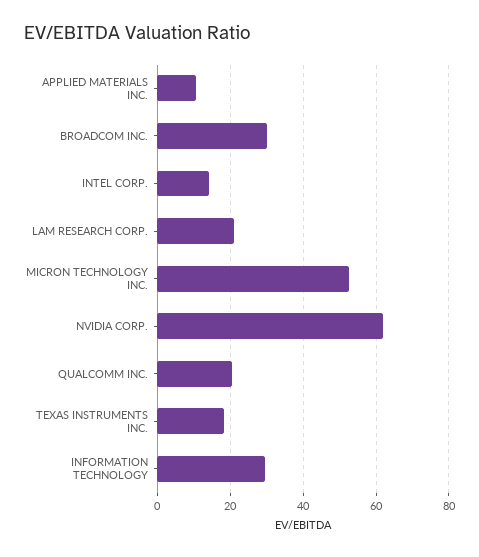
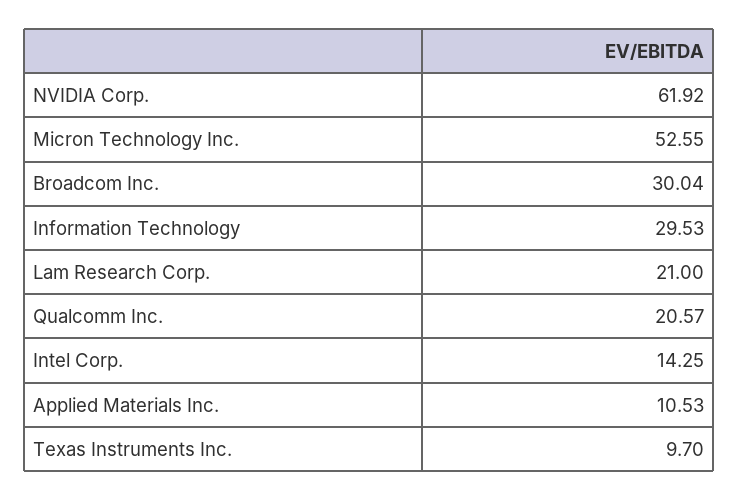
TEXAS INSTRUMENTS INC.: 18 -> 9.7

